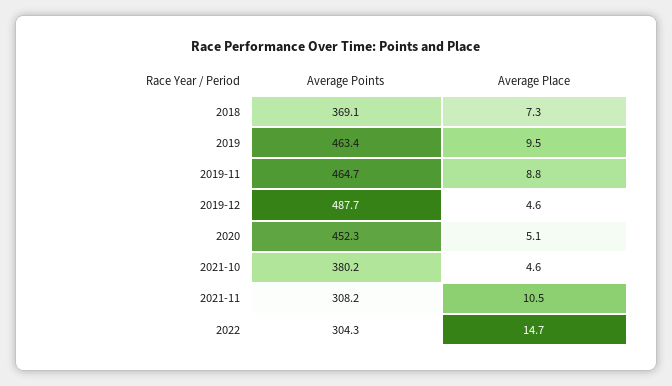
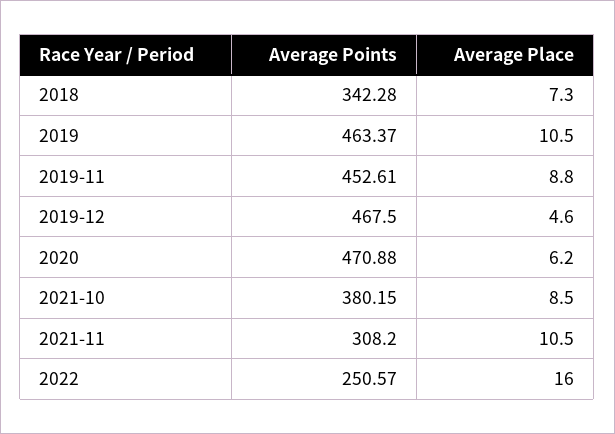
Average Points, 2018: 369.1 -> 342.28
Average Place, 2019: 9.5 -> 10.5
Average Points, 2019-11: 464.7 -> 452.61
Average Points, 2019-12: 487.7 -> 467.5
Average Points, 2020: 452.3 -> 470.88
Average Place, 2020: 5.1 -> 6.2
Average Place, 2021-10: 4.6 -> 8.5
Average Points, 2022: 304.3 -> 250.57
Average Place, 2022: 14.7 -> 16

